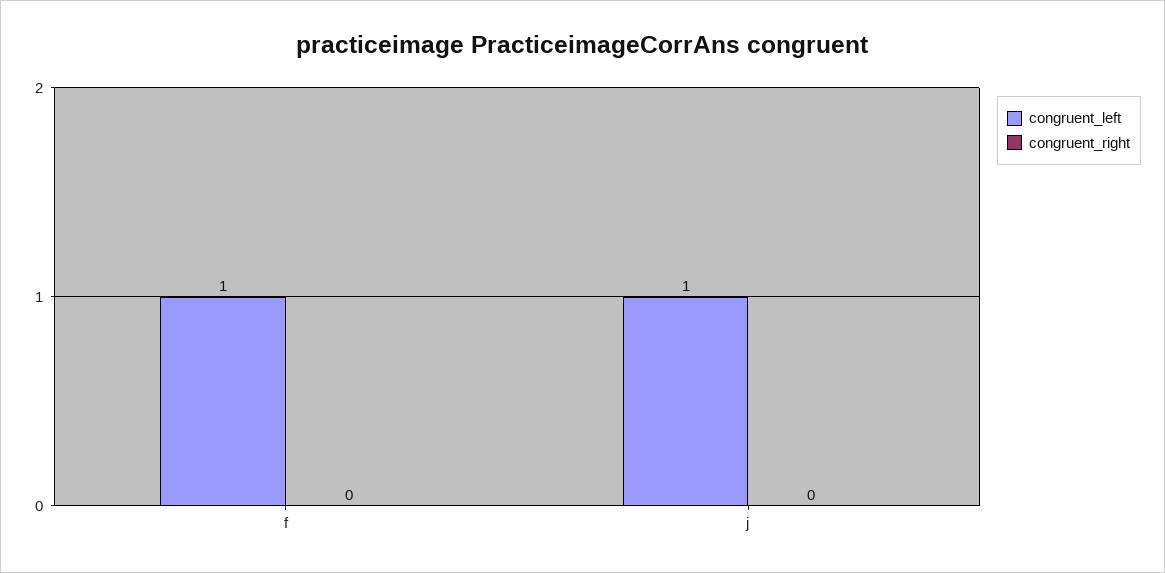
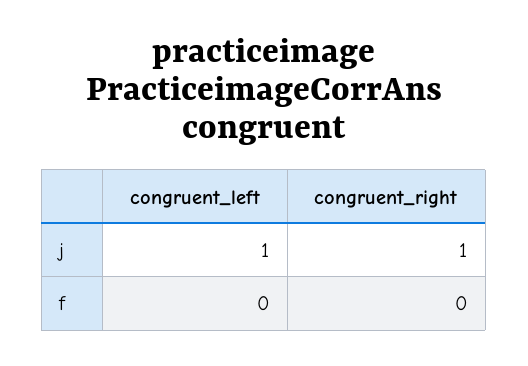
congruent_left, f: 1 -> 0
congruent_right, j: 0 -> 1

